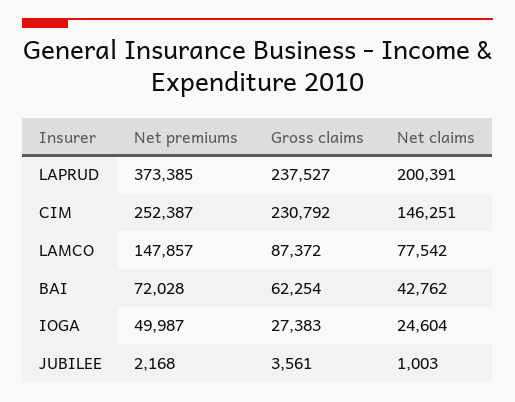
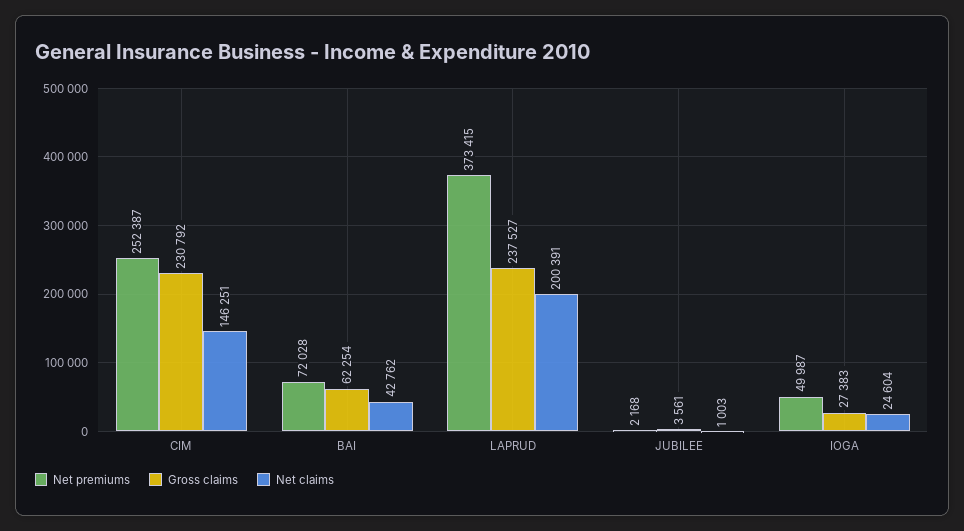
Net premiums, LAPRUD: 373385 -> 373415
Net premiums, LAMCO: 147857 -> none
Gross claims, LAMCO: 87372 -> none
Net claims, LAMCO: 77542 -> none

